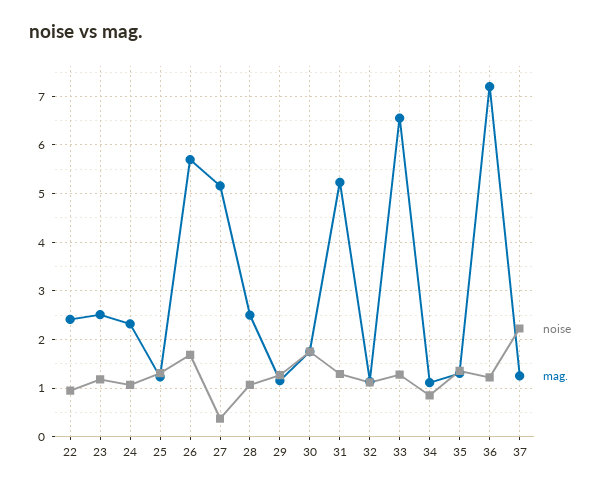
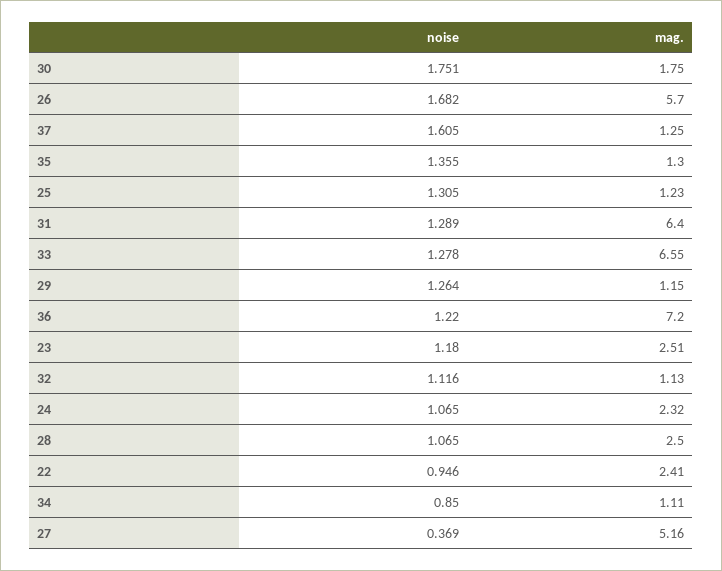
mag., 31: 5.2 -> 6.4
noise, 37: 2.2 -> 1.605

